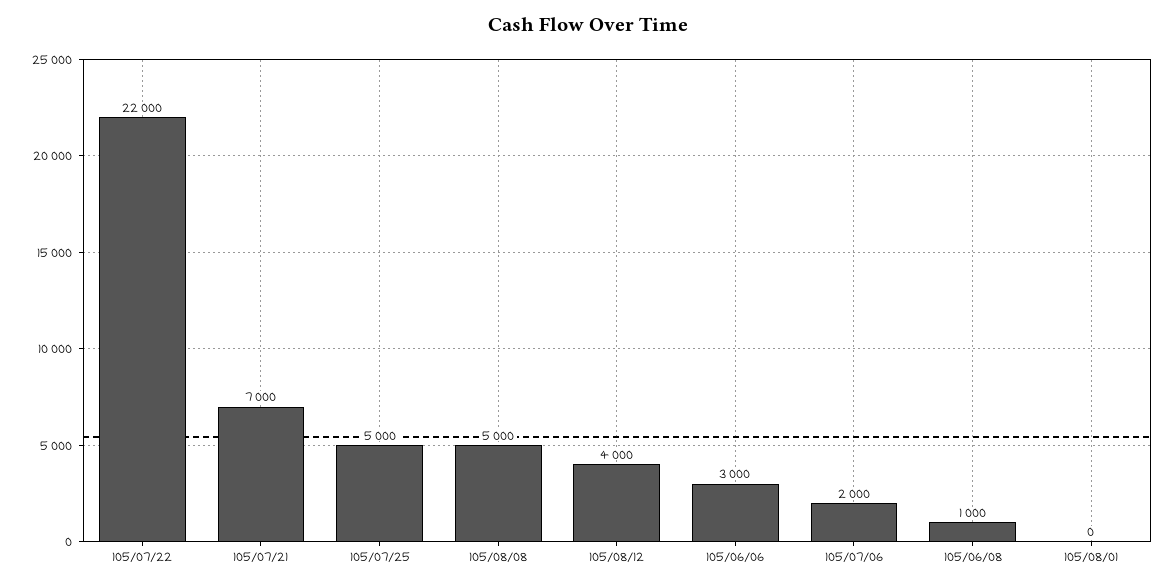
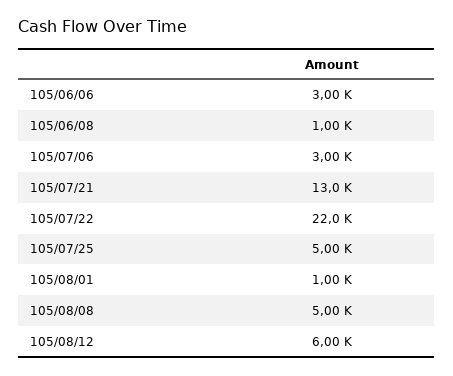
105/07/21: 7000 -> 13000
105/08/12: 4000 -> 6000
105/07/06: 2000 -> 3000
105/08/01: 0 -> 1000

